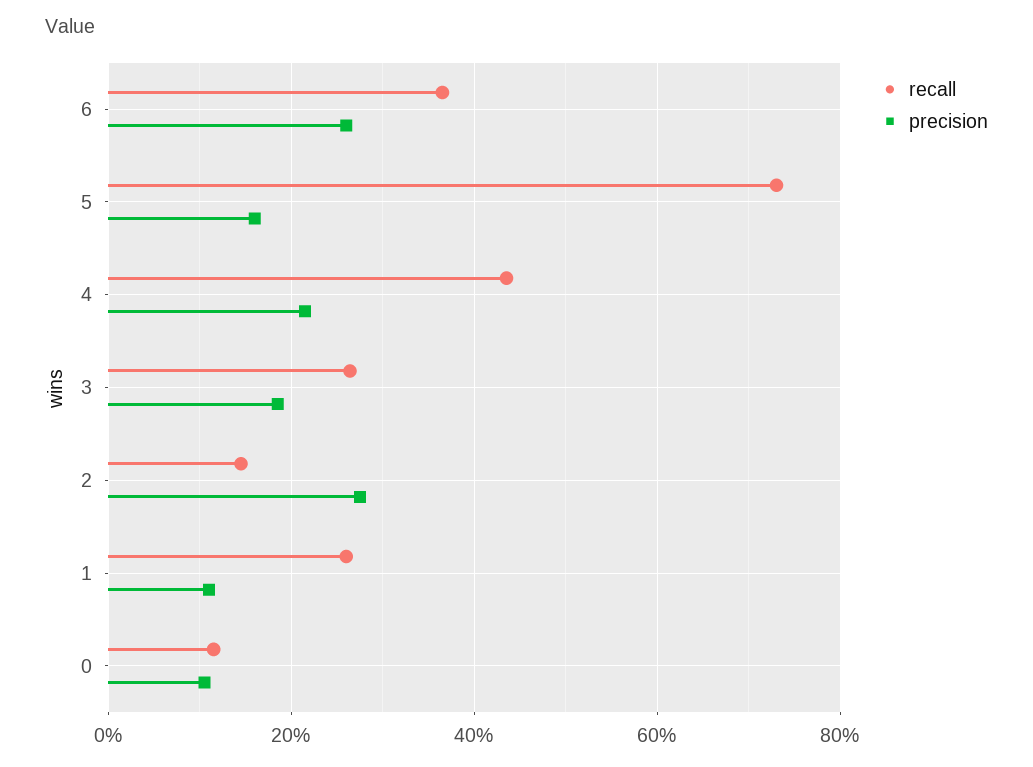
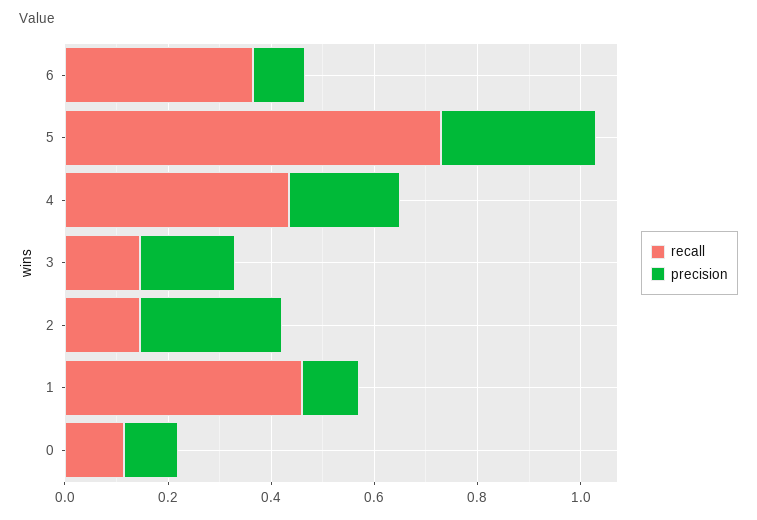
precision, 6: 0.26 -> 0.1
precision, 5: 0.16 -> 0.3
recall, 3: 0.26 -> 0.15
recall, 1: 0.26 -> 0.45

